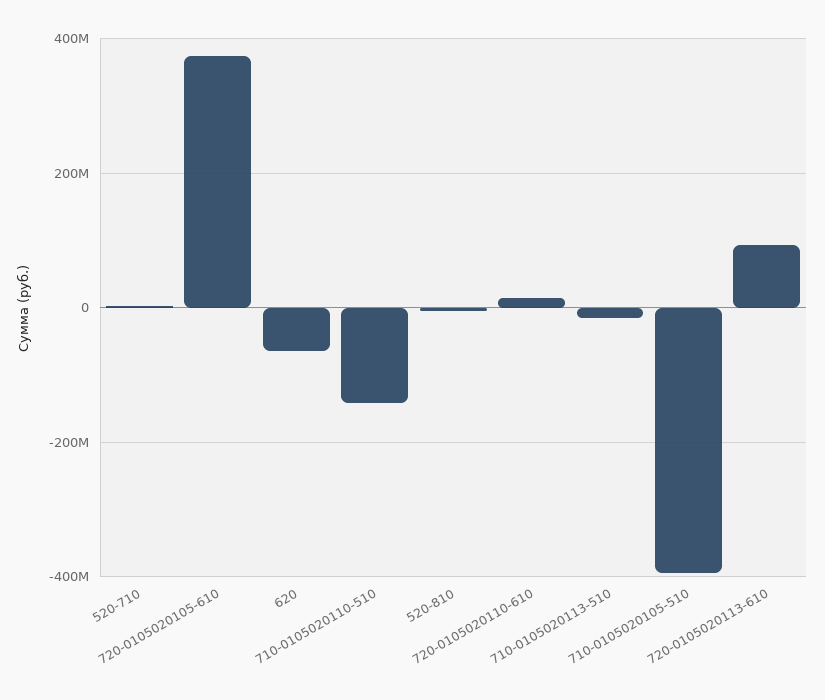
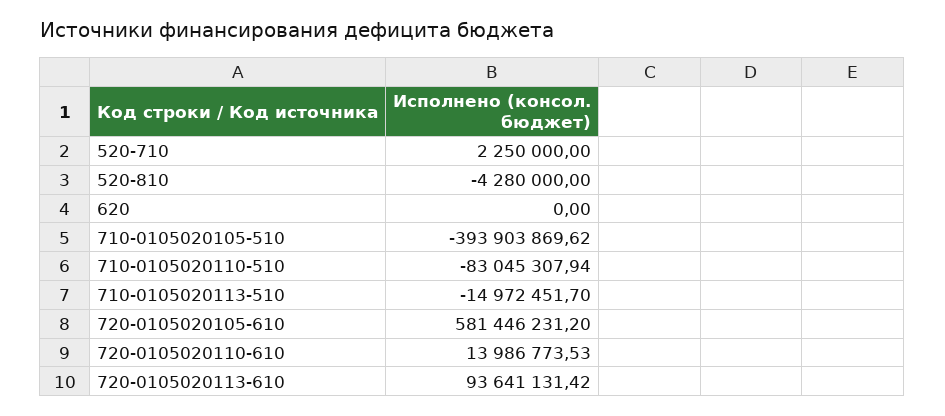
720-0105020105-610: 380000000 -> 581446231.2
620: -60000000 -> 0
710-0105020110-510: -140000000 -> -83045307.94

